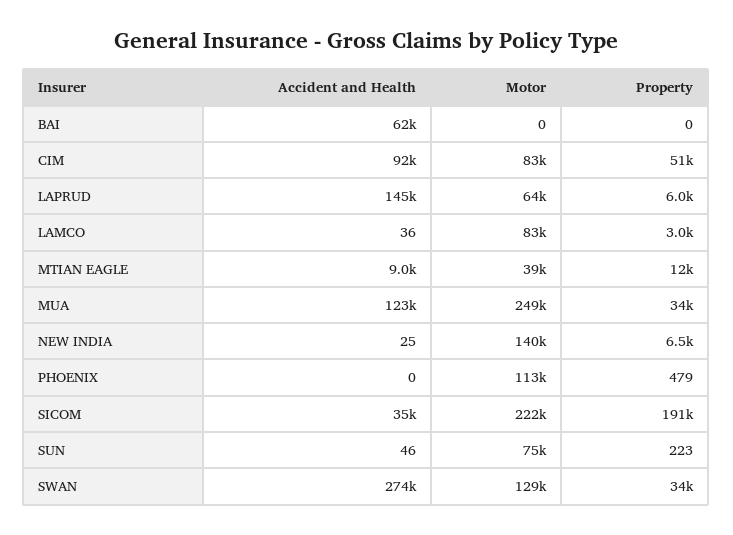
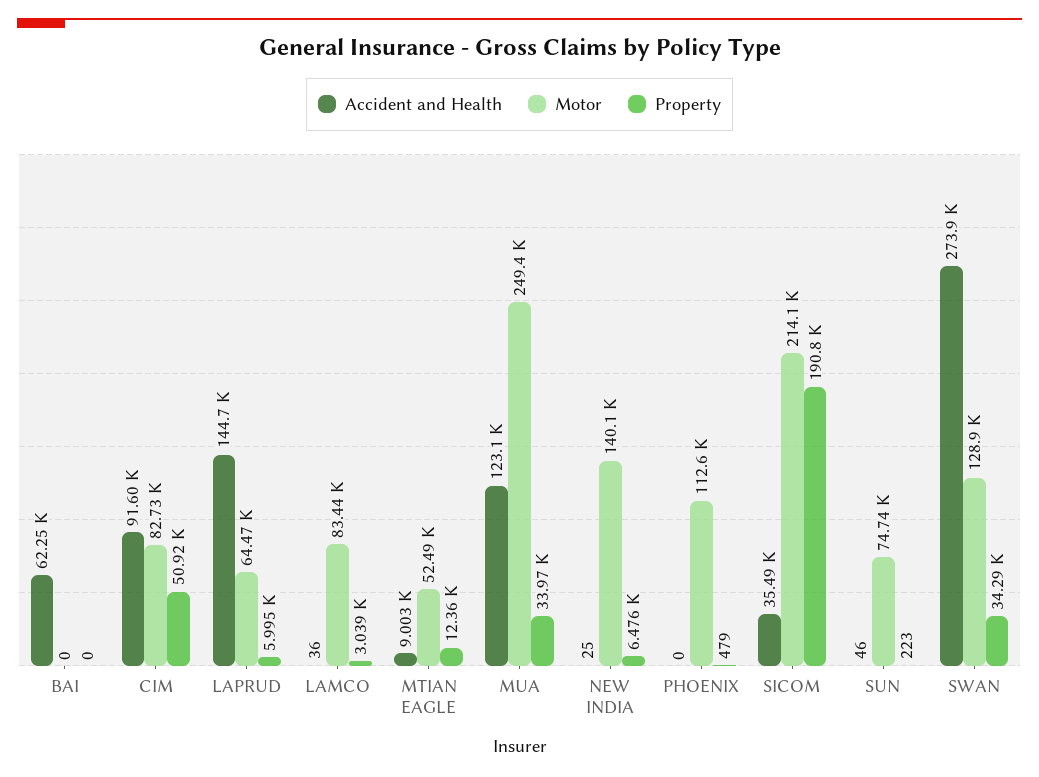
Motor, MTIAN EAGLE: 39000 -> 52490
Motor, SICOM: 222000 -> 214100

